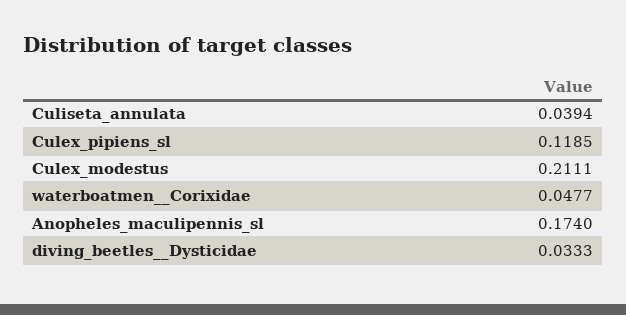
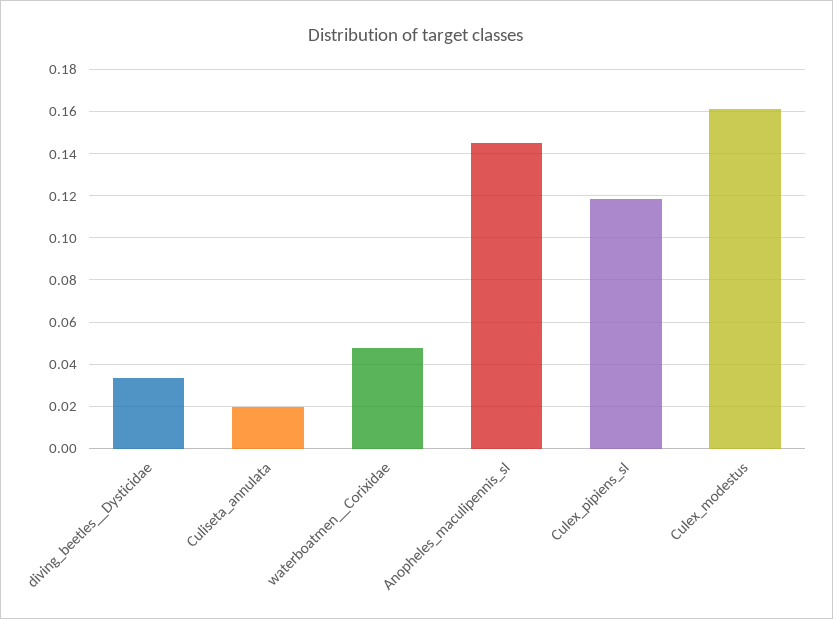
Culiseta_annulata: 0.0394 -> 0.02
Culex_modestus: 0.2111 -> 0.16
Anopheles_maculipennis_sl: 0.174 -> 0.145

